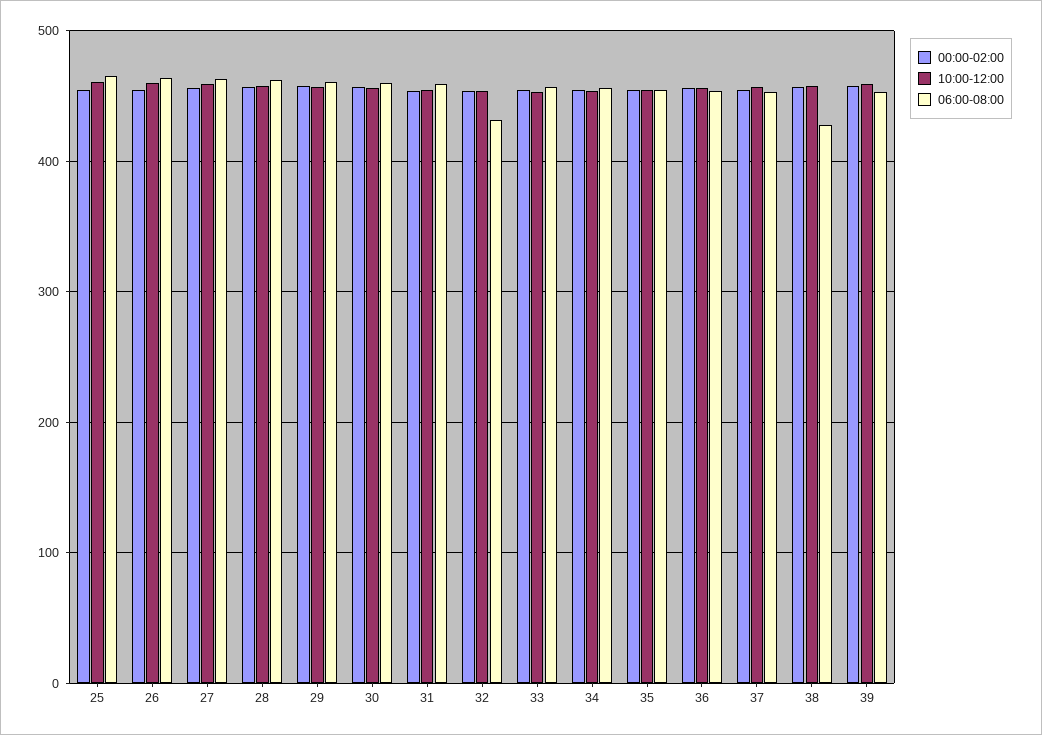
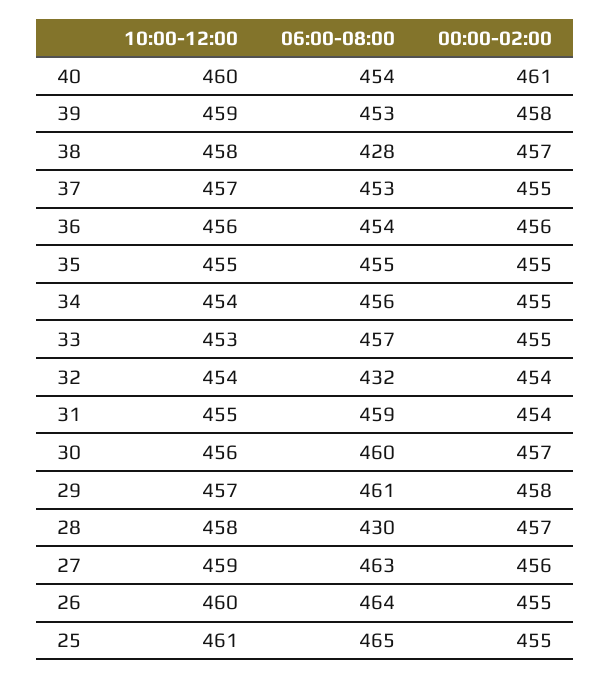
06:00-08:00, 28: 460 -> 430
10:00-12:00, 40: none -> 460
06:00-08:00, 40: none -> 454
00:00-02:00, 40: none -> 461

